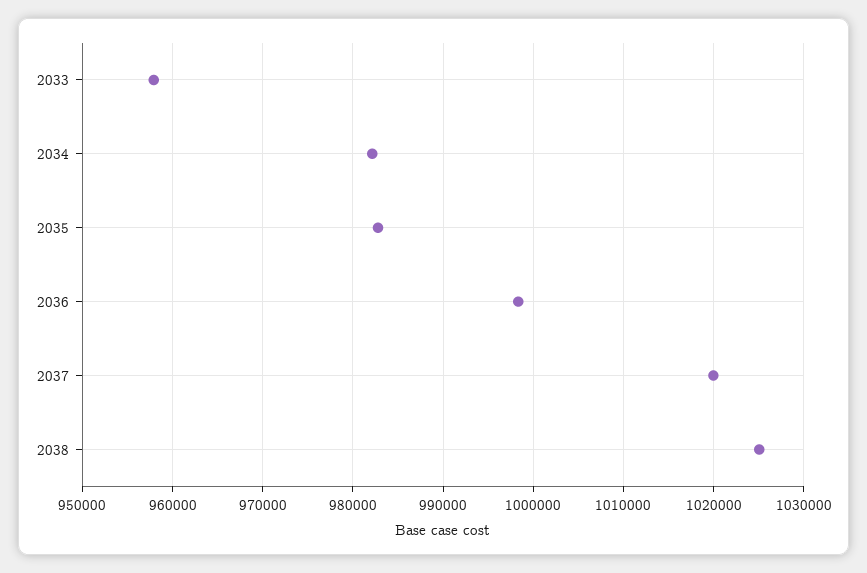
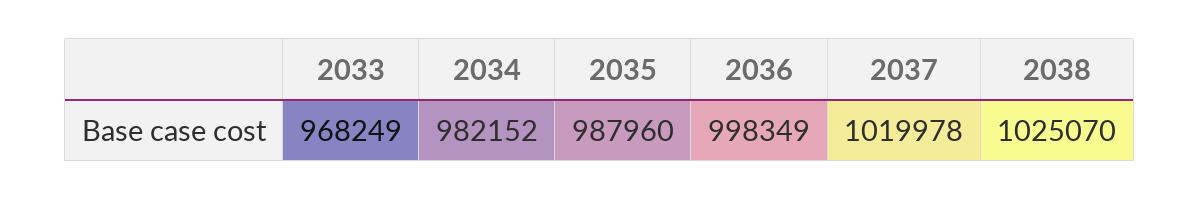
2033: 958000 -> 968249
2035: 983000 -> 987960

